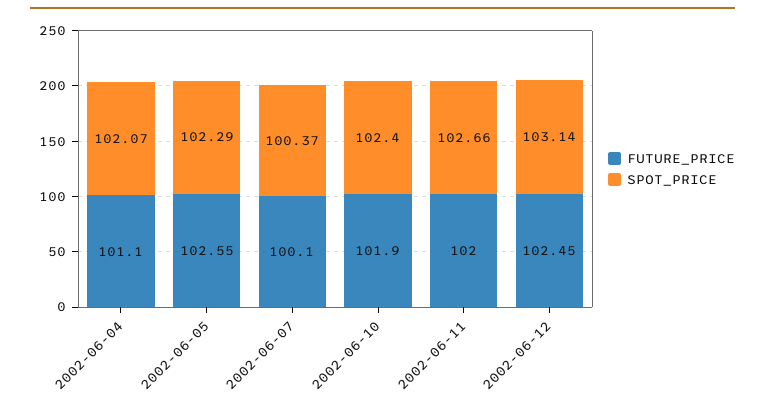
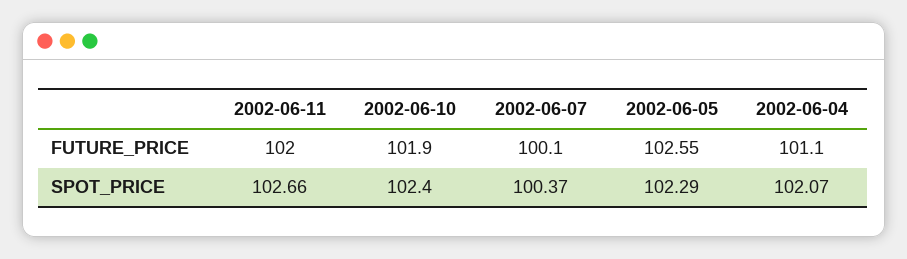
FUTURE_PRICE, 2002-06-12: 102.45 -> none
SPOT_PRICE, 2002-06-12: 103.14 -> none

